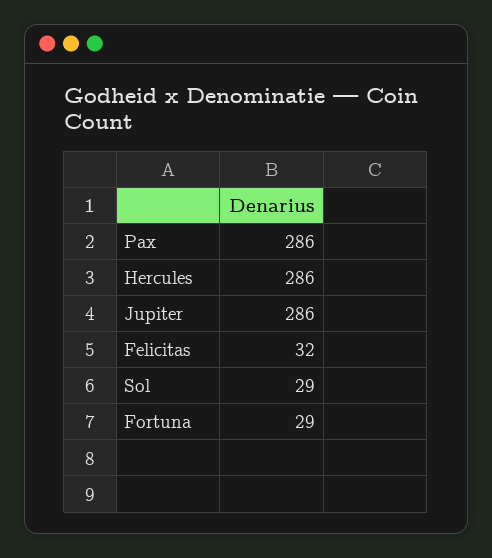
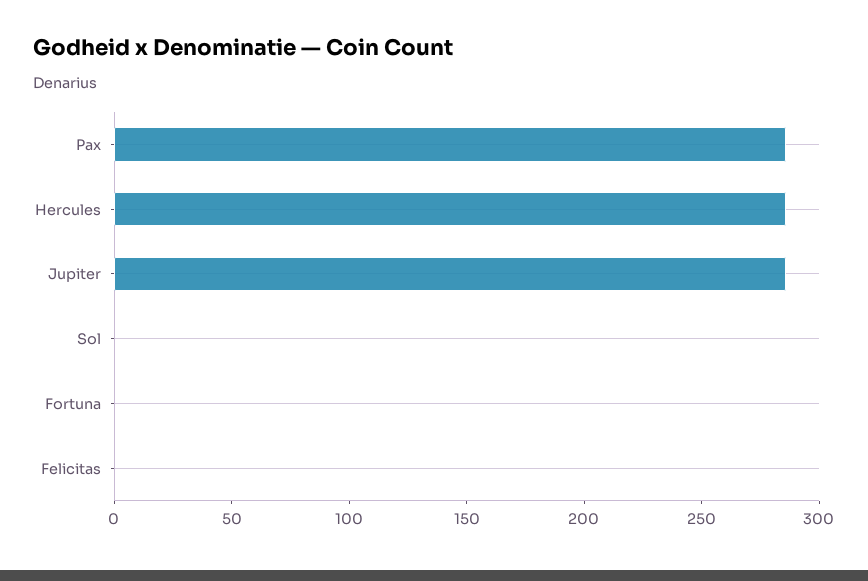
Felicitas: 32 -> 0
Sol: 29 -> 0
Fortuna: 29 -> 0

